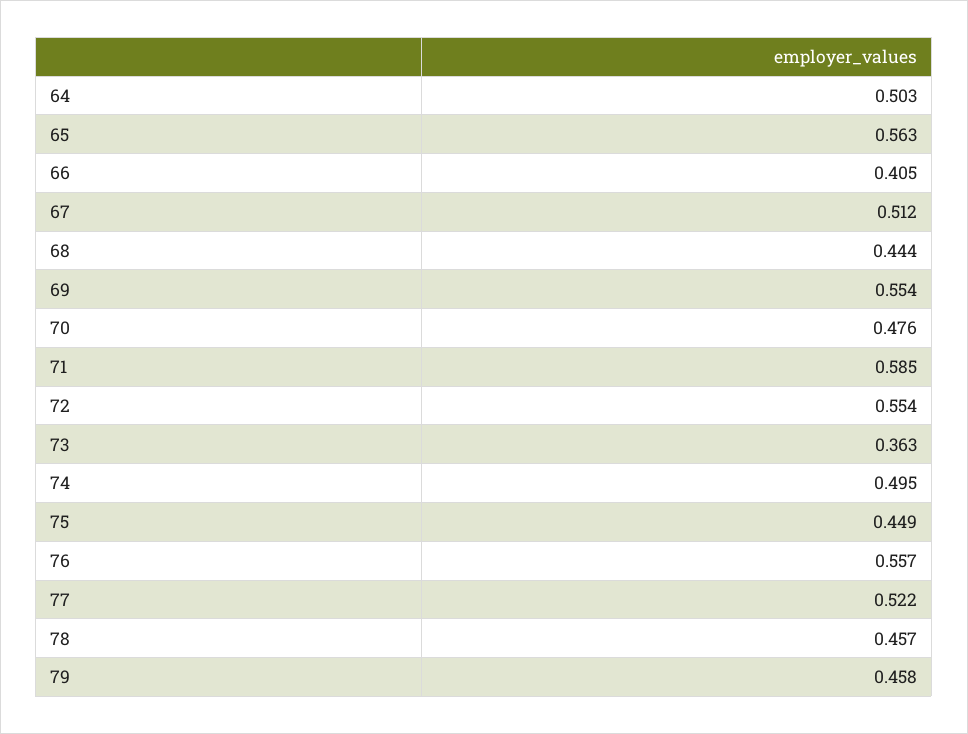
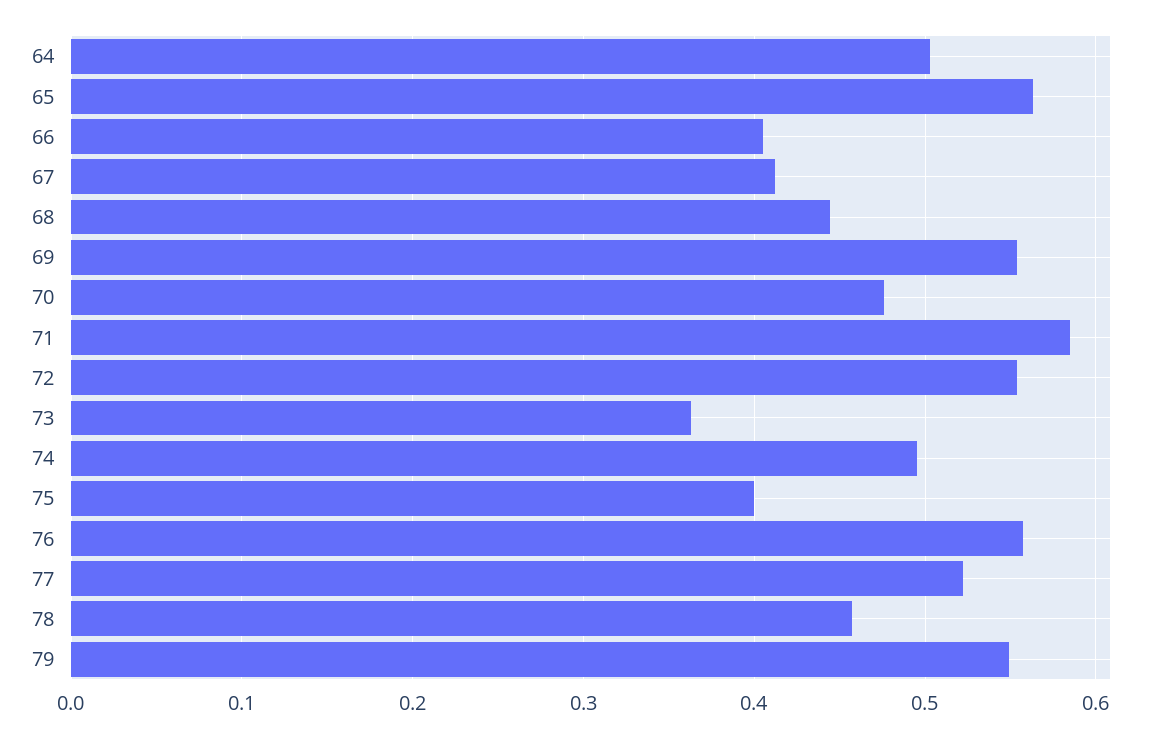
67: 0.512 -> 0.41
75: 0.449 -> 0.4
79: 0.458 -> 0.55

